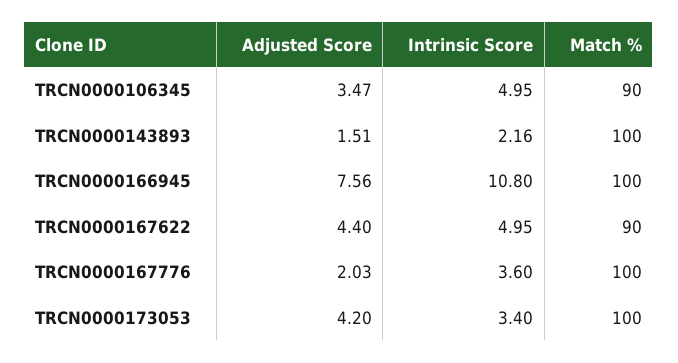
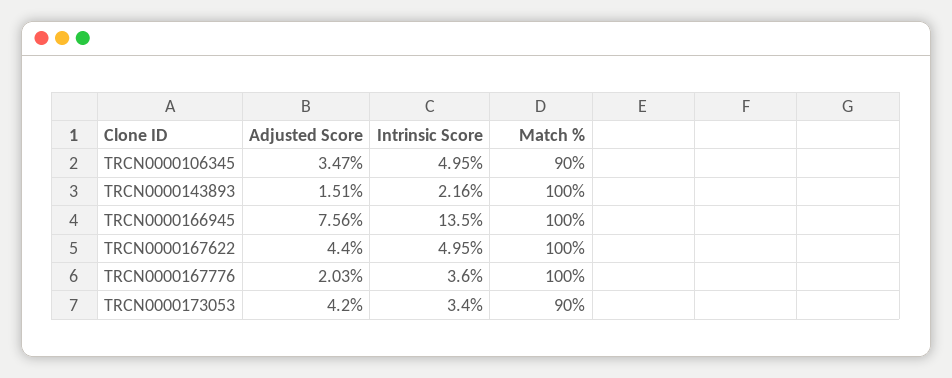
Intrinsic Score, TRCN0000166945: 10.8 -> 13.5
Match %, TRCN0000167622: 90 -> 100
Match %, TRCN0000173053: 100 -> 90

